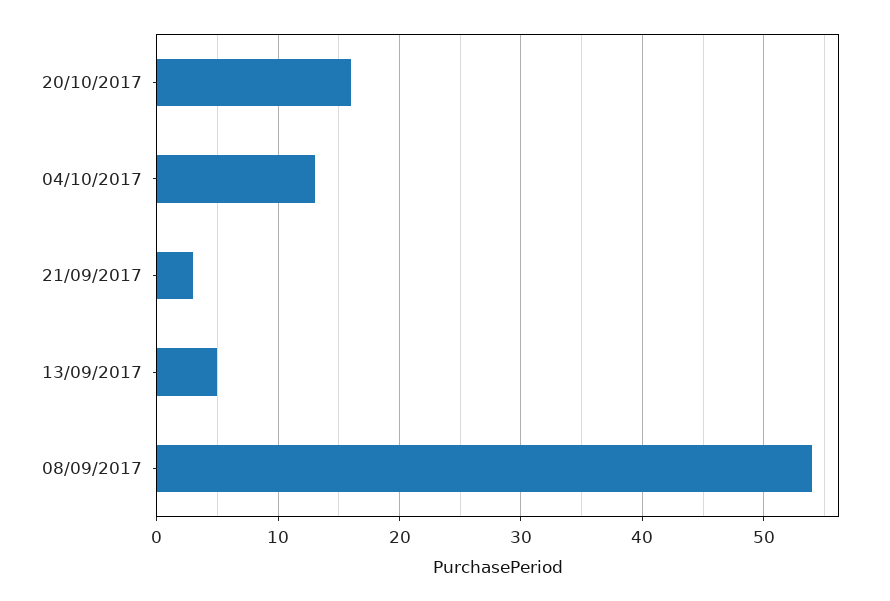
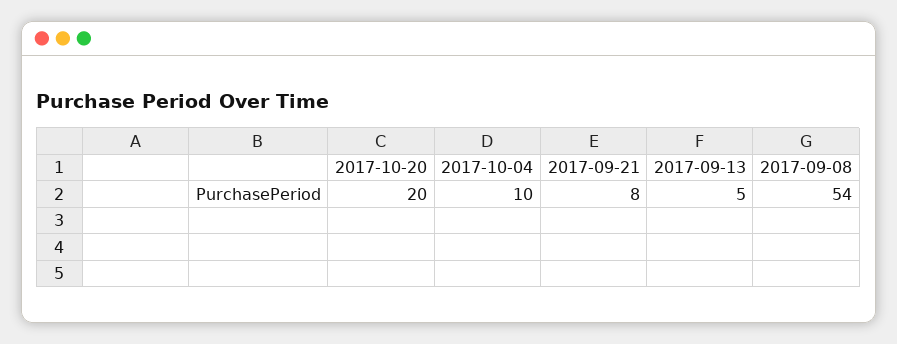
20/10/2017: 16 -> 20
04/10/2017: 13 -> 10
21/09/2017: 3 -> 8

